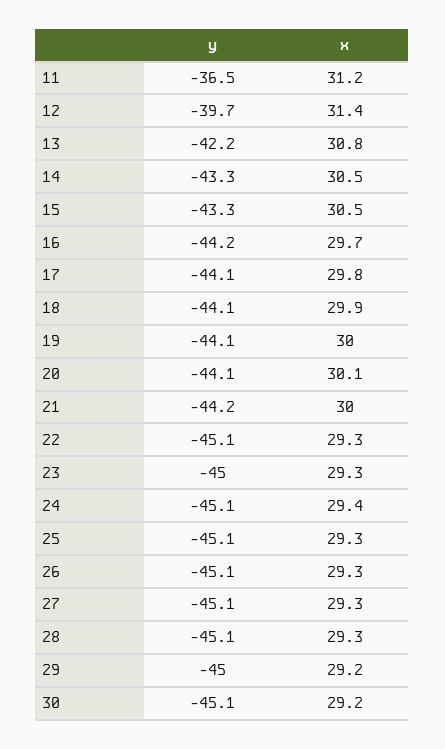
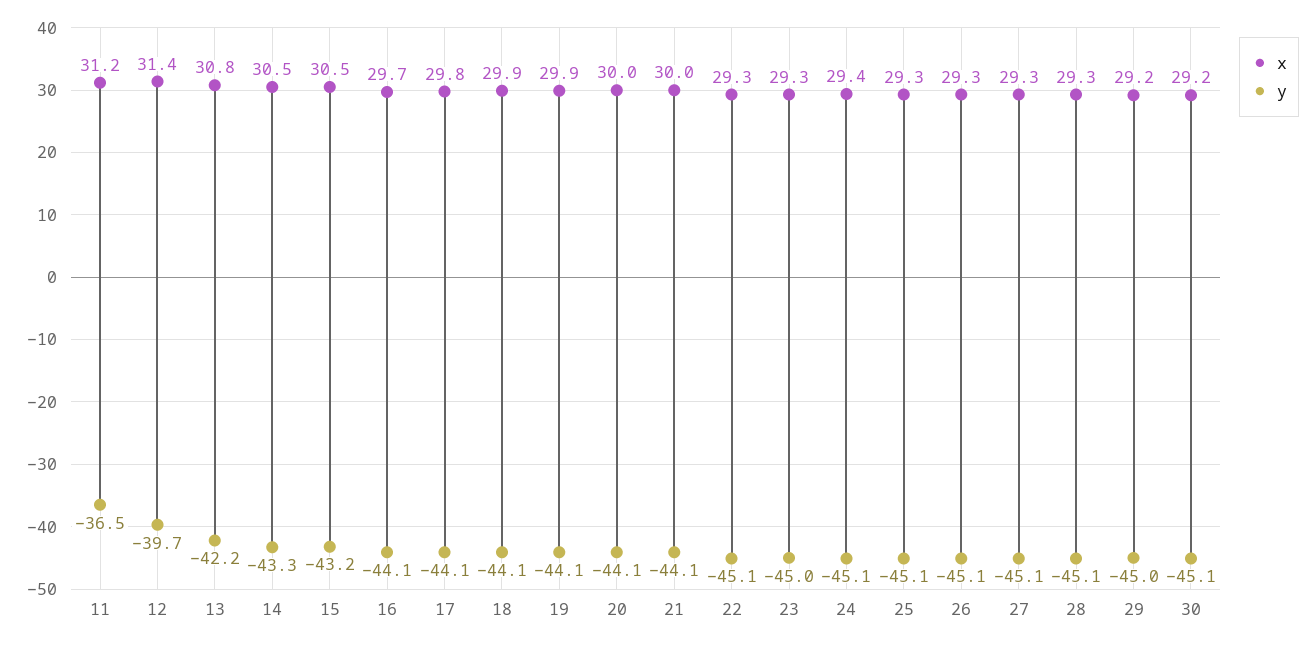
y, 15: -43.3 -> -43.2
y, 16: -44.2 -> -44.1
x, 19: 30 -> 29.9
x, 20: 30.1 -> 30
y, 21: -44.2 -> -44.1

